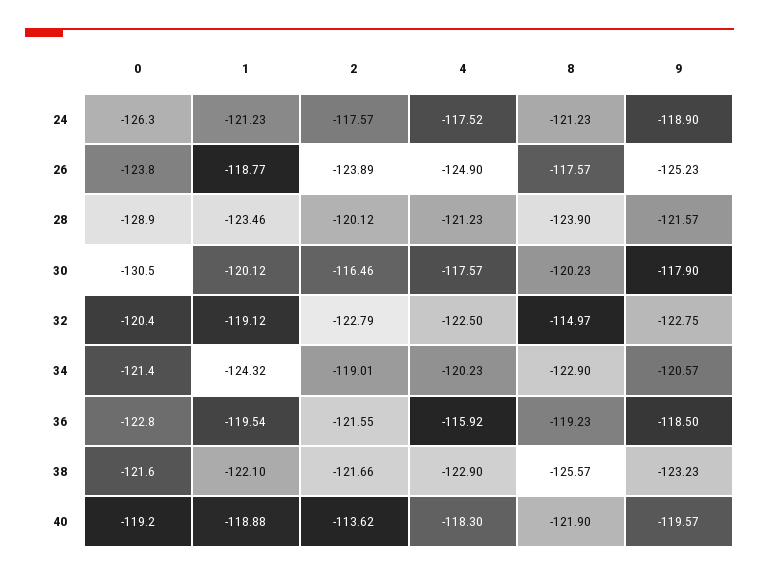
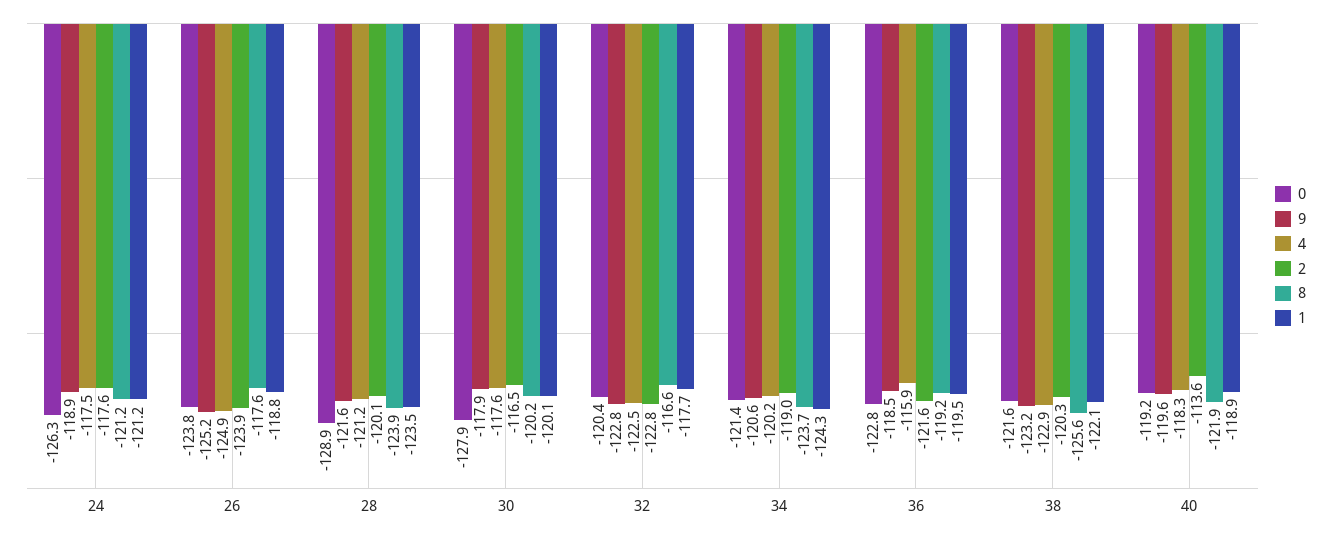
0, 30: -130.5 -> -127.9
1, 32: -119.12 -> -117.7
8, 32: -114.97 -> -116.6
8, 34: -122.9 -> -123.7
2, 38: -121.66 -> -120.3

